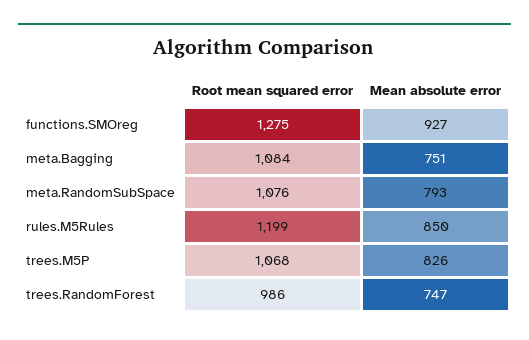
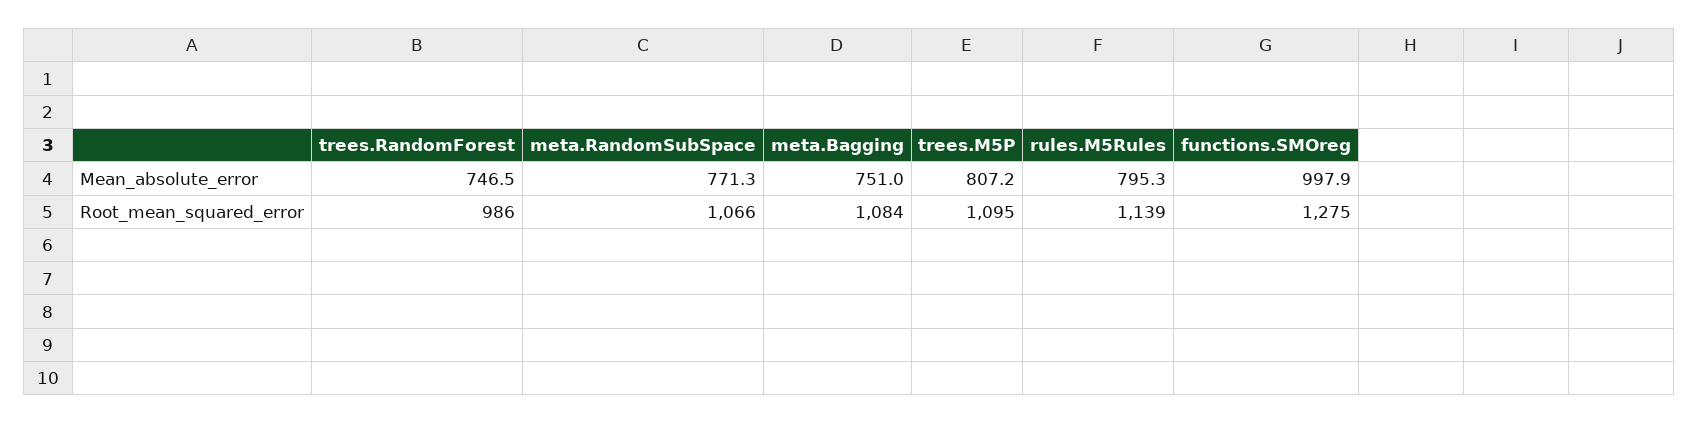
Mean absolute error, functions.SMOreg: 927 -> 997.9
Root mean squared error, meta.RandomSubSpace: 1076 -> 1066
Mean absolute error, meta.RandomSubSpace: 793 -> 771.3
Root mean squared error, rules.M5Rules: 1199 -> 1139
Mean absolute error, rules.M5Rules: 850 -> 795.3
Root mean squared error, trees.M5P: 1068 -> 1095
Mean absolute error, trees.M5P: 826 -> 807.2

